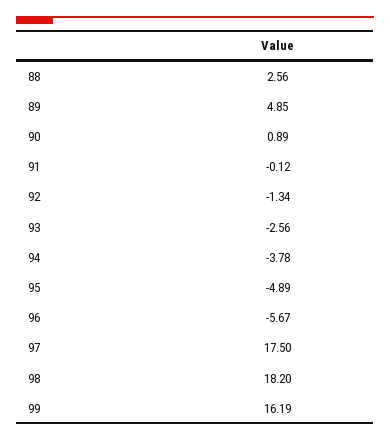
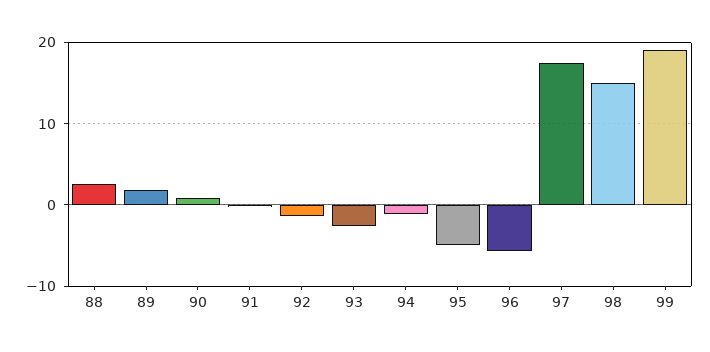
89: 4.85 -> 2
94: -3.78 -> -1
98: 18.2 -> 15
99: 16.19 -> 19

